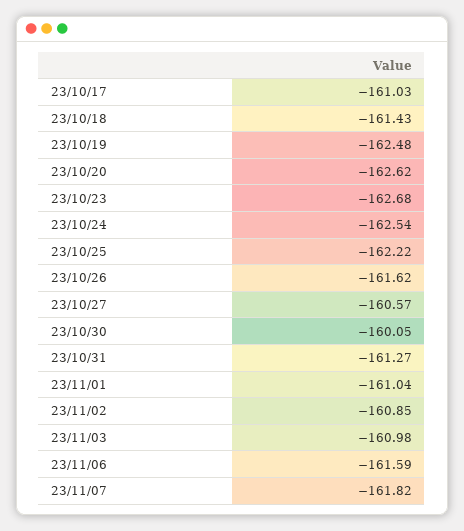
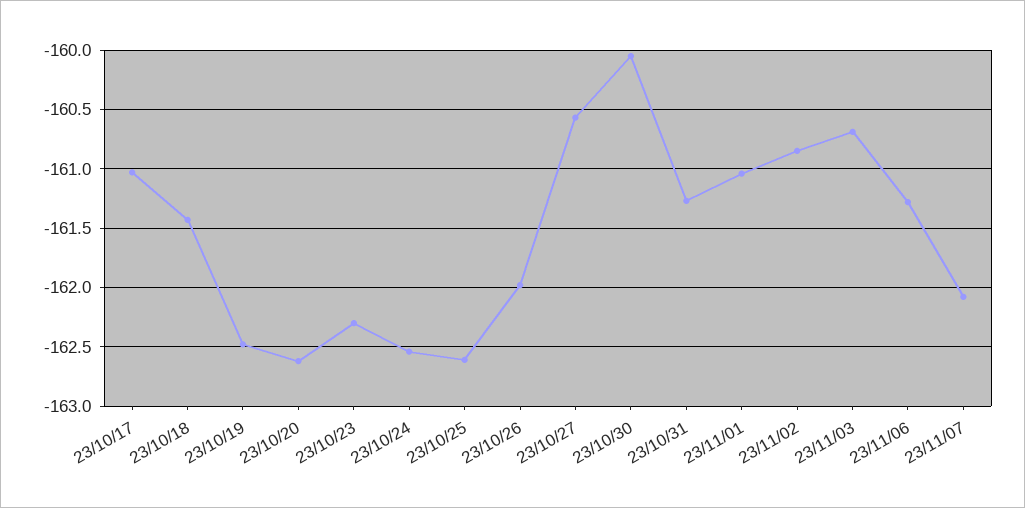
23/10/23: -162.68 -> -162.3
23/10/25: -162.22 -> -162.6
23/10/26: -161.62 -> -162
23/11/03: -160.98 -> -160.7
23/11/06: -161.59 -> -161.3
23/11/07: -161.82 -> -162.1

